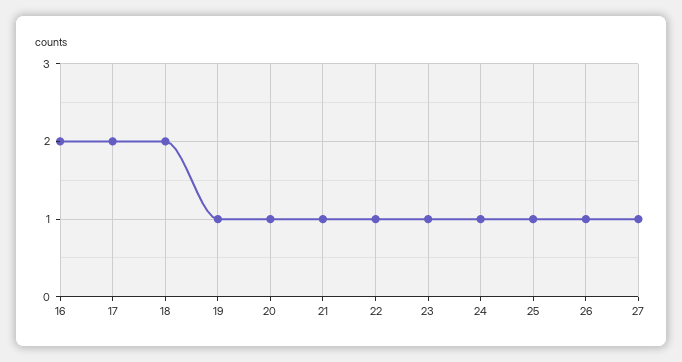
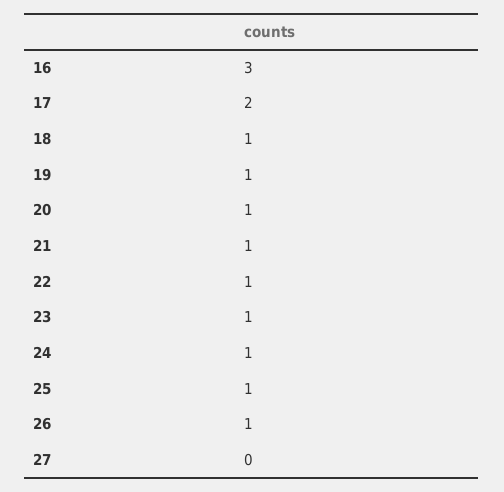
16: 2 -> 3
18: 2 -> 1
27: 1 -> 0

